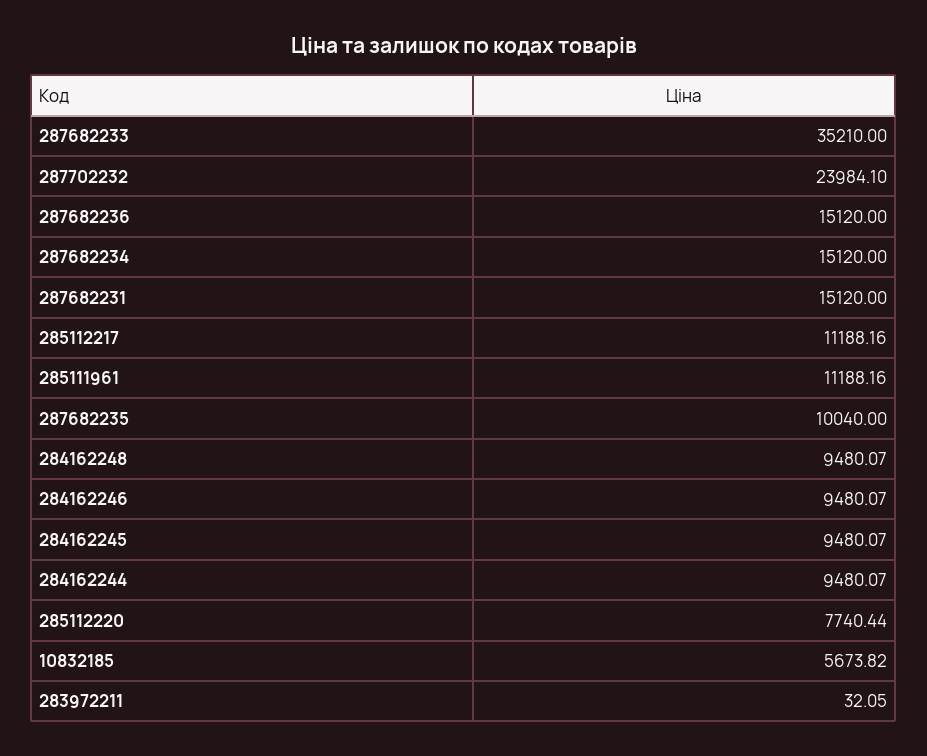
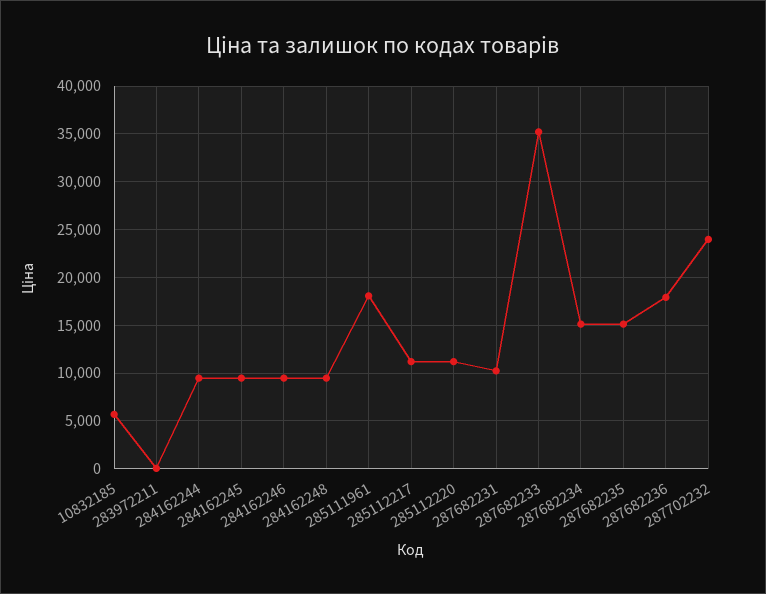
287682236: 15120 -> 18000
287682231: 15120 -> 10000
285111961: 11188.16 -> 18000
287682235: 10040 -> 15000
285112220: 7740.44 -> 11000

